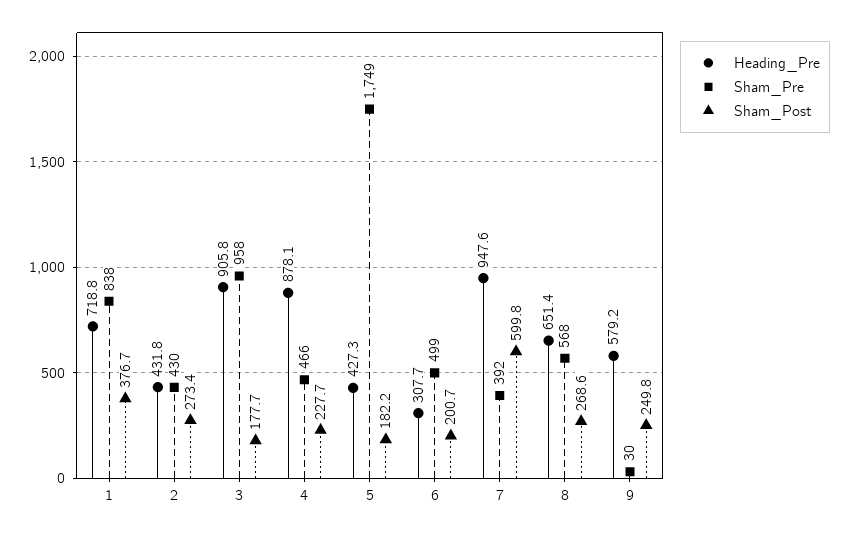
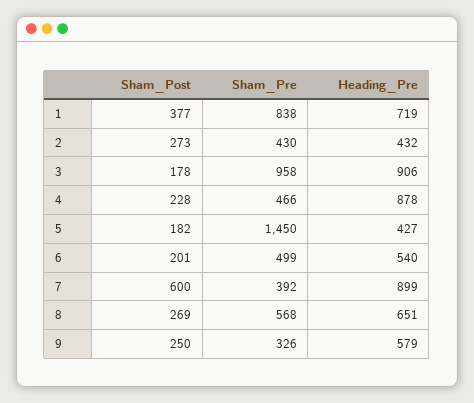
Sham_Pre, 5: 1749 -> 1450
Heading_Pre, 6: 307.7 -> 540
Heading_Pre, 7: 947.6 -> 899
Sham_Pre, 9: 30 -> 326

